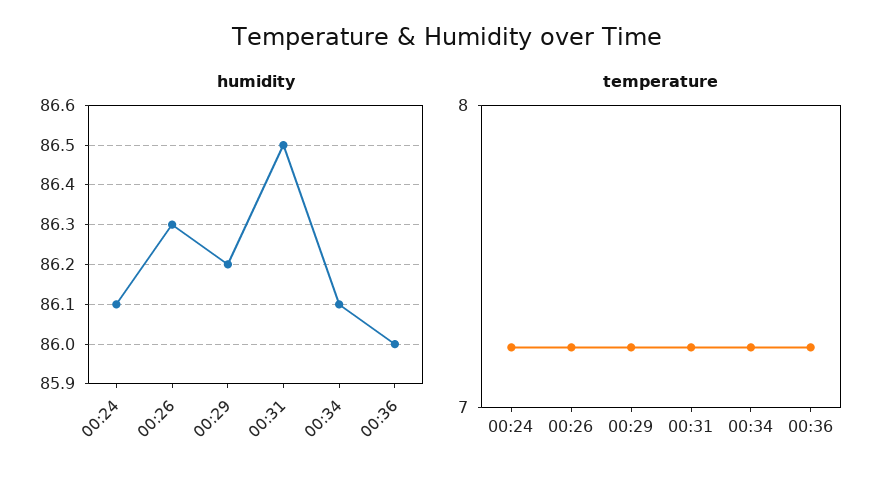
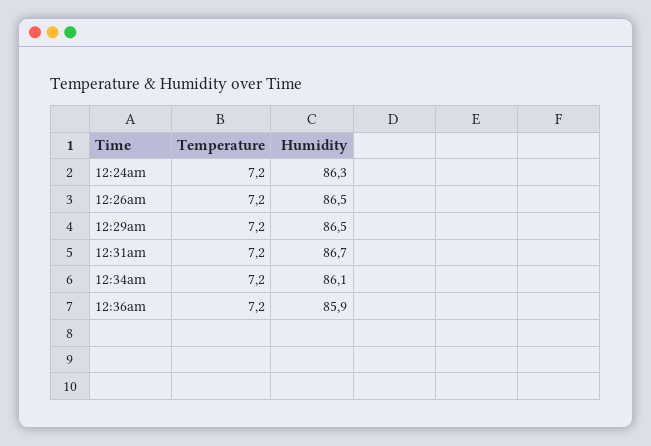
humidity, 00:24: 86.1 -> 86.3
humidity, 00:26: 86.3 -> 86.5
humidity, 00:29: 86.2 -> 86.5
humidity, 00:31: 86.5 -> 86.7
humidity, 00:36: 86 -> 85.9

